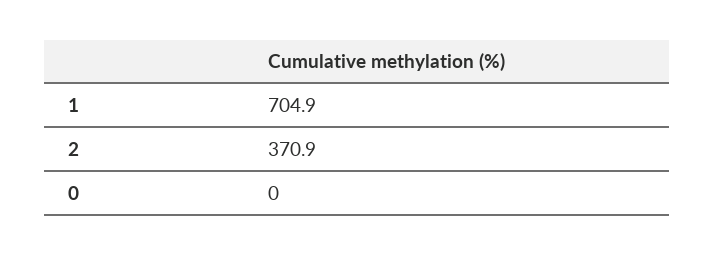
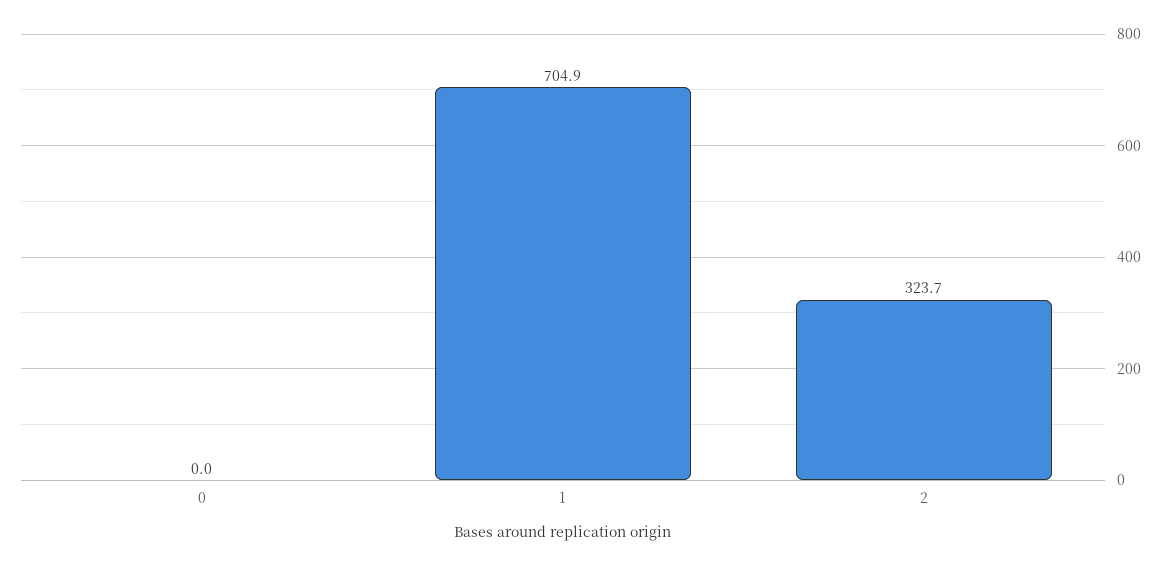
2: 370.9 -> 323.7

